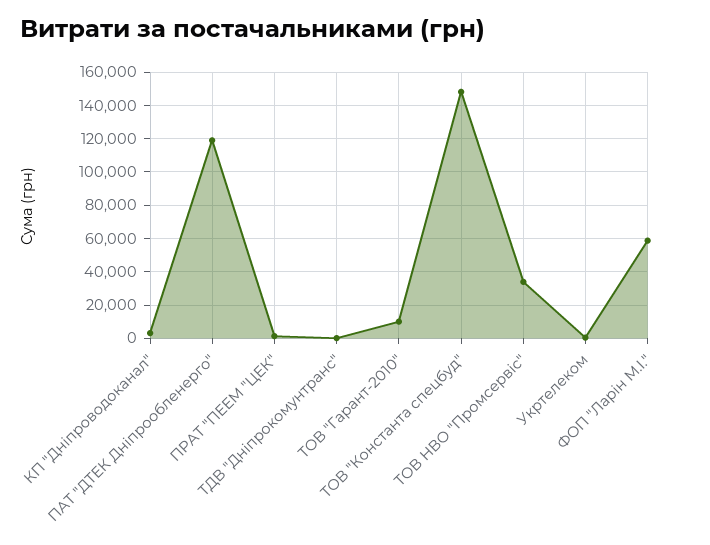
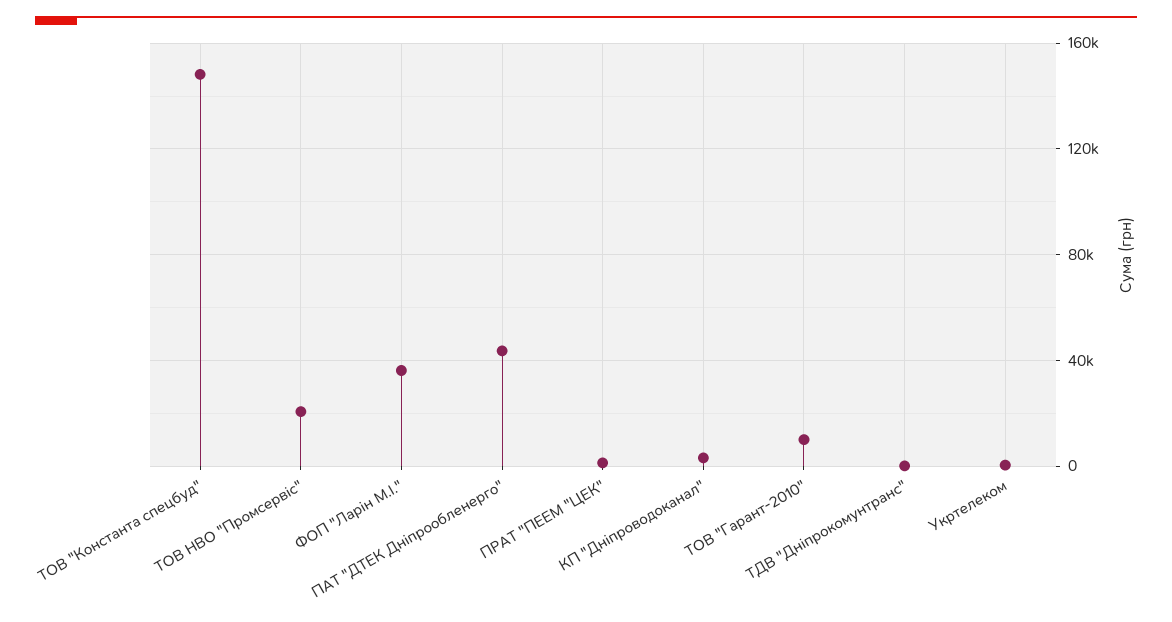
ПАТ "ДТЕК Дніпрообленерго": 120000 -> 45000
ТОВ НВО "Промсервіс": 35000 -> 20000
ФОП "Ларін М.І.": 60000 -> 35000

